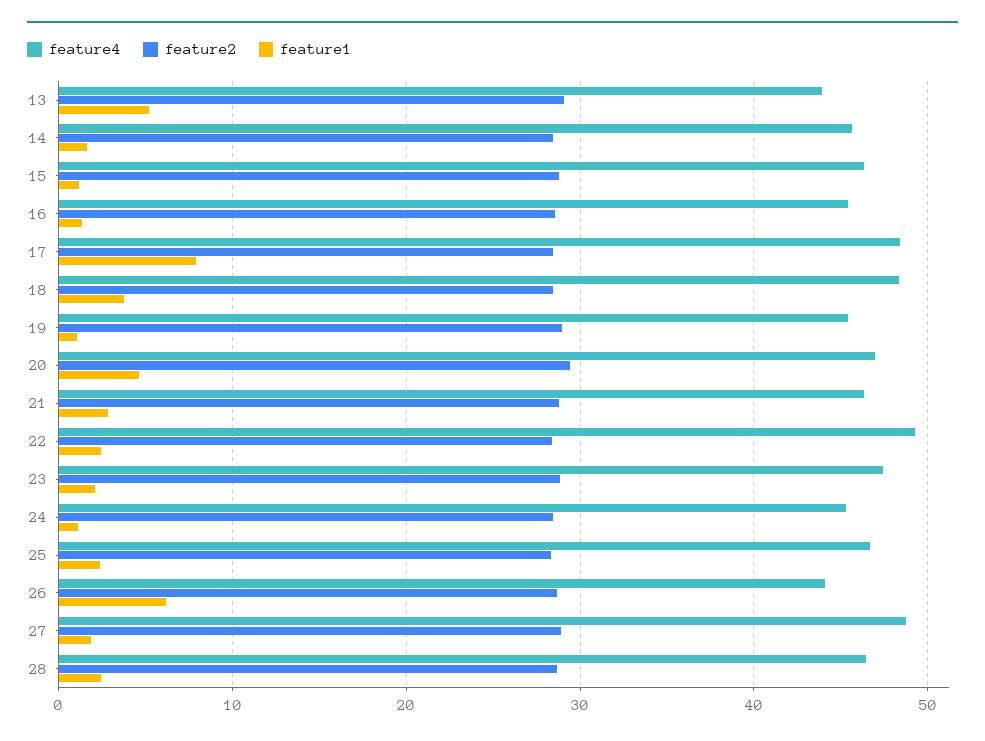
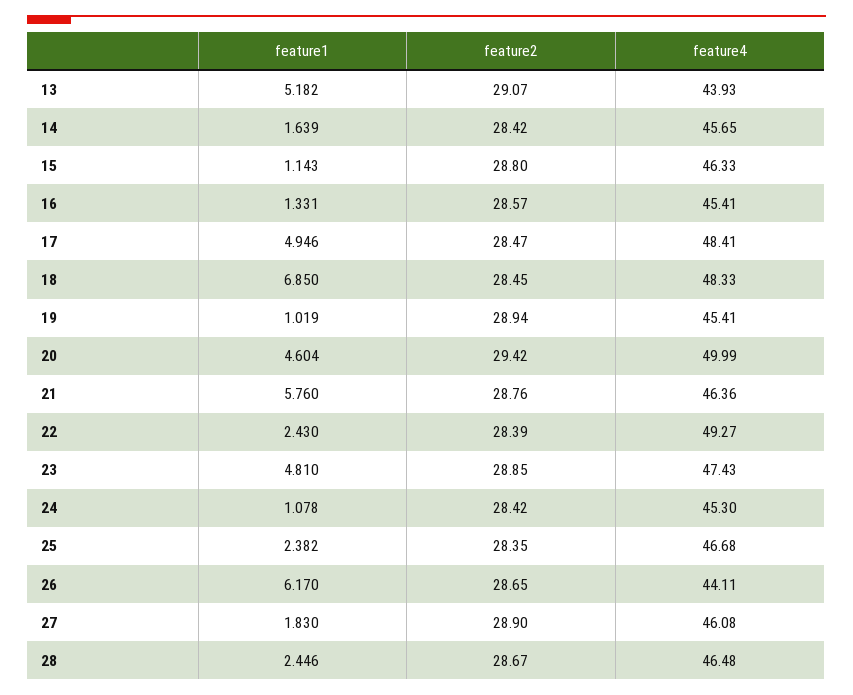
feature1, 17: 8 -> 4.946
feature1, 18: 4 -> 6.85
feature4, 20: 47 -> 49.99
feature1, 21: 3 -> 5.76
feature1, 23: 2 -> 4.81
feature4, 27: 49 -> 46.08

